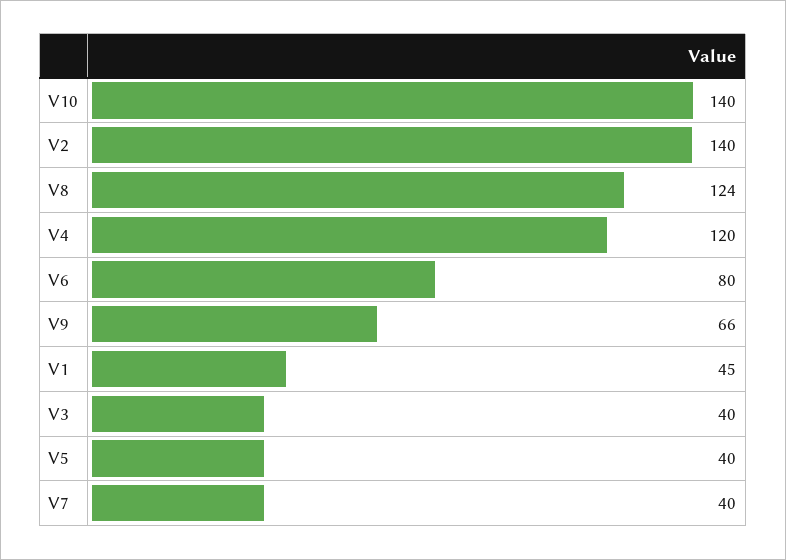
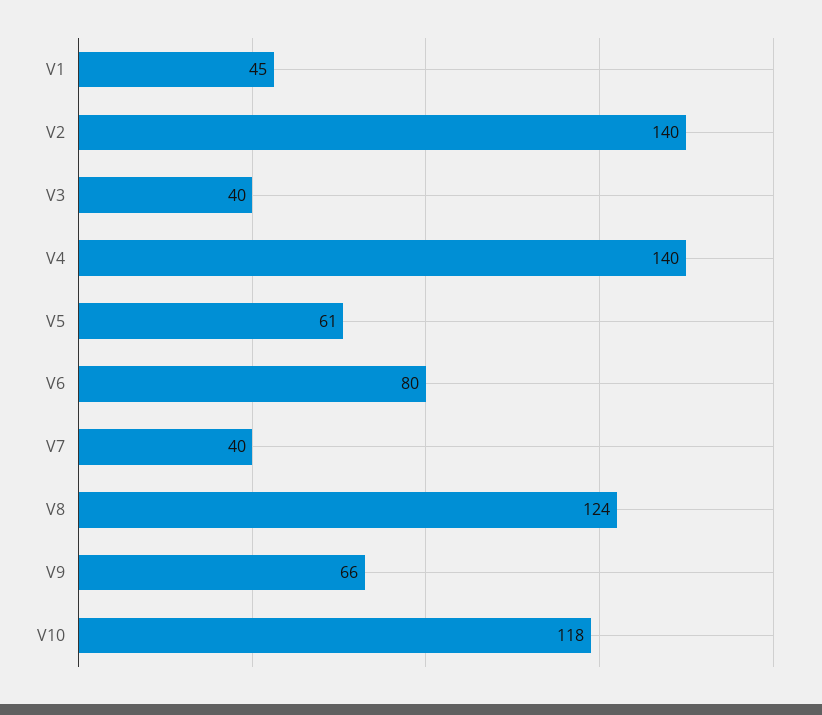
V10: 140 -> 118
V4: 120 -> 140
V5: 40 -> 61

